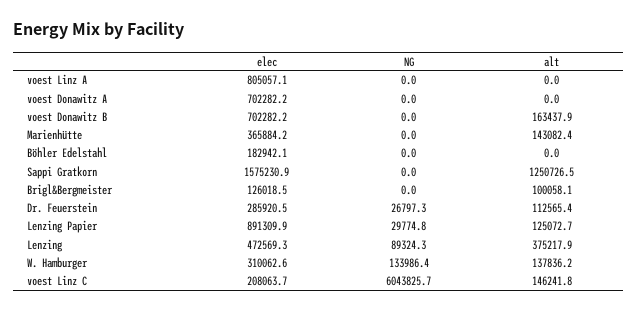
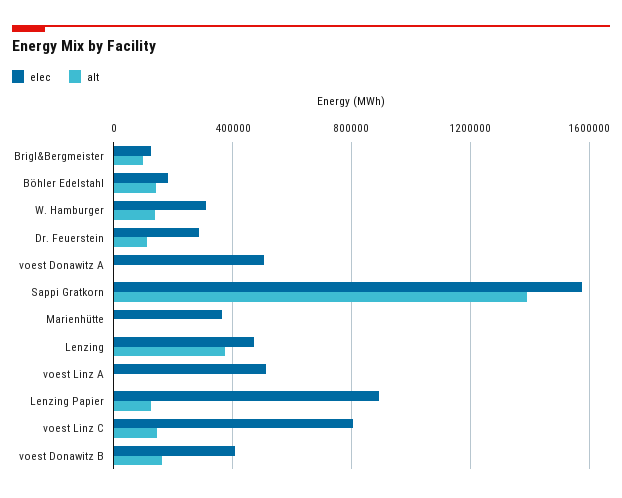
elec, voest Linz A: 805057.1 -> 500000
NG, voest Linz A: 0 -> none
elec, voest Donawitz A: 702282.2 -> 500000
NG, voest Donawitz A: 0 -> none
elec, voest Donawitz B: 702282.2 -> 400000
NG, voest Donawitz B: 0 -> none
NG, Marienhütte: 0 -> none
alt, Marienhütte: 143082.4 -> 0
NG, Böhler Edelstahl: 0 -> none
alt, Böhler Edelstahl: 0 -> 150000
NG, Sappi Gratkorn: 0 -> none
alt, Sappi Gratkorn: 1250726.5 -> 1400000
NG, Brigl&Bergmeister: 0 -> none
NG, Dr. Feuerstein: 26797.3 -> none
NG, Lenzing Papier: 29774.8 -> none
NG, Lenzing: 89324.3 -> none
NG, W. Hamburger: 133986.4 -> none
elec, voest Linz C: 208063.7 -> 800000
NG, voest Linz C: 6043825.7 -> none

